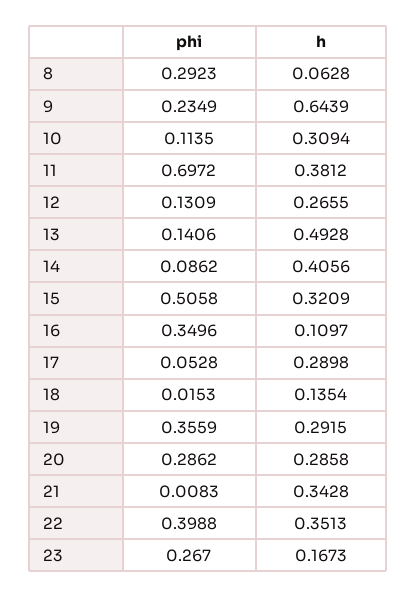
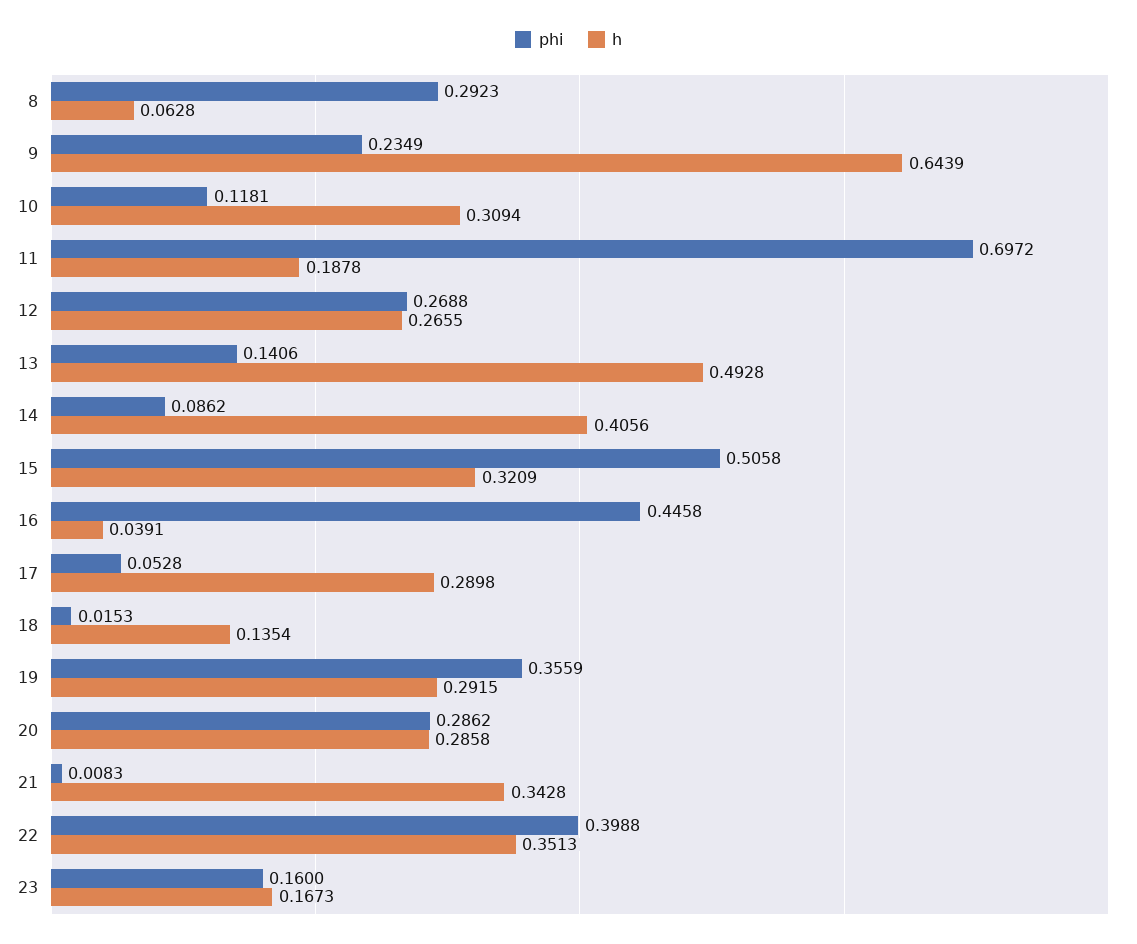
phi, 10: 0.1135 -> 0.1181
h, 11: 0.3812 -> 0.1878
phi, 12: 0.1309 -> 0.2688
phi, 16: 0.3496 -> 0.4458
h, 16: 0.1097 -> 0.0391
phi, 23: 0.267 -> 0.16

